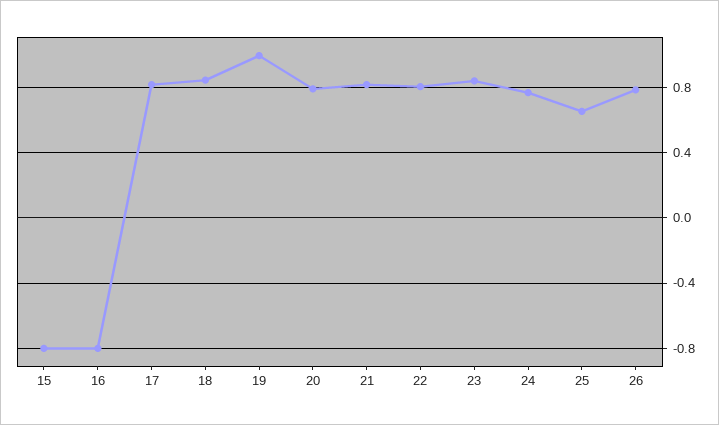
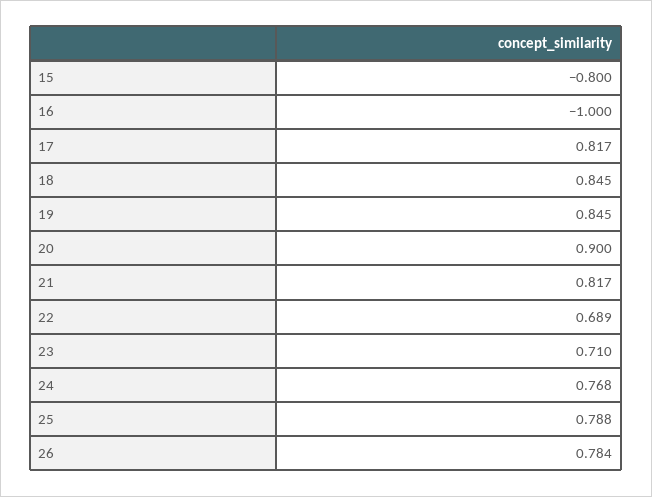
16: -0.8 -> -1
19: 1 -> 0.845
20: 0.8 -> 0.9
22: 0.8 -> 0.689
23: 0.85 -> 0.71
25: 0.65 -> 0.788

